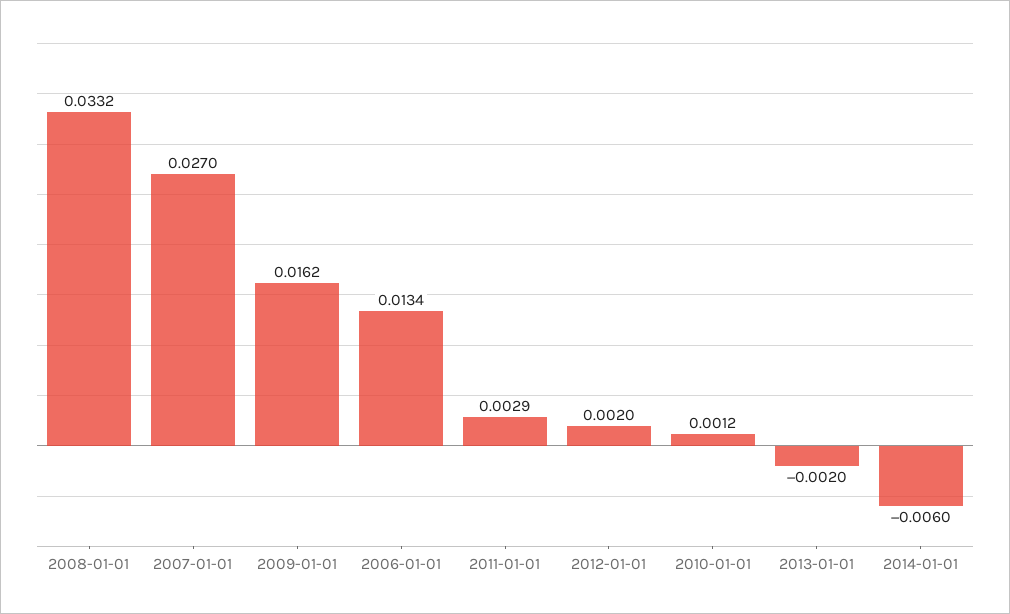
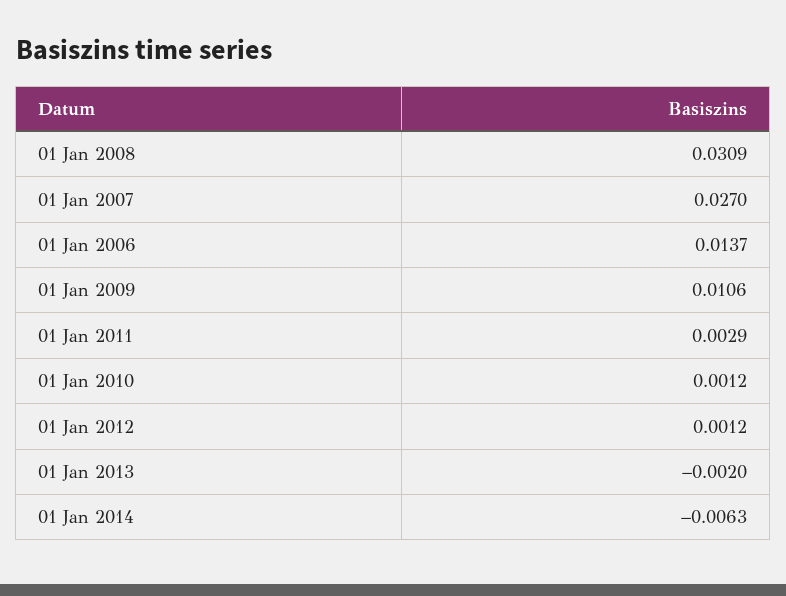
2008-01-01: 0.0332 -> 0.0309
2009-01-01: 0.0162 -> 0.0106
2006-01-01: 0.0134 -> 0.0137
2012-01-01: 0.002 -> 0.0012
2014-01-01: -0.006 -> -0.0063

